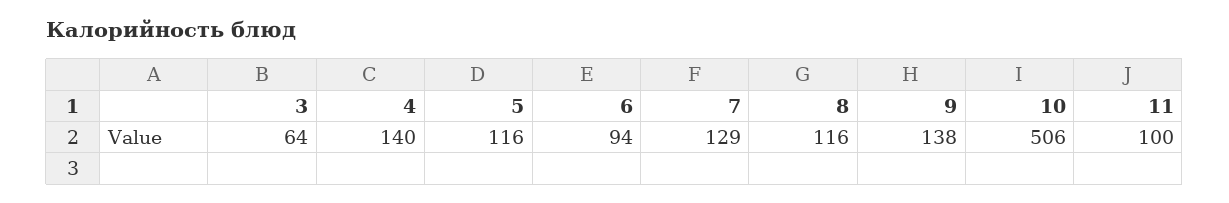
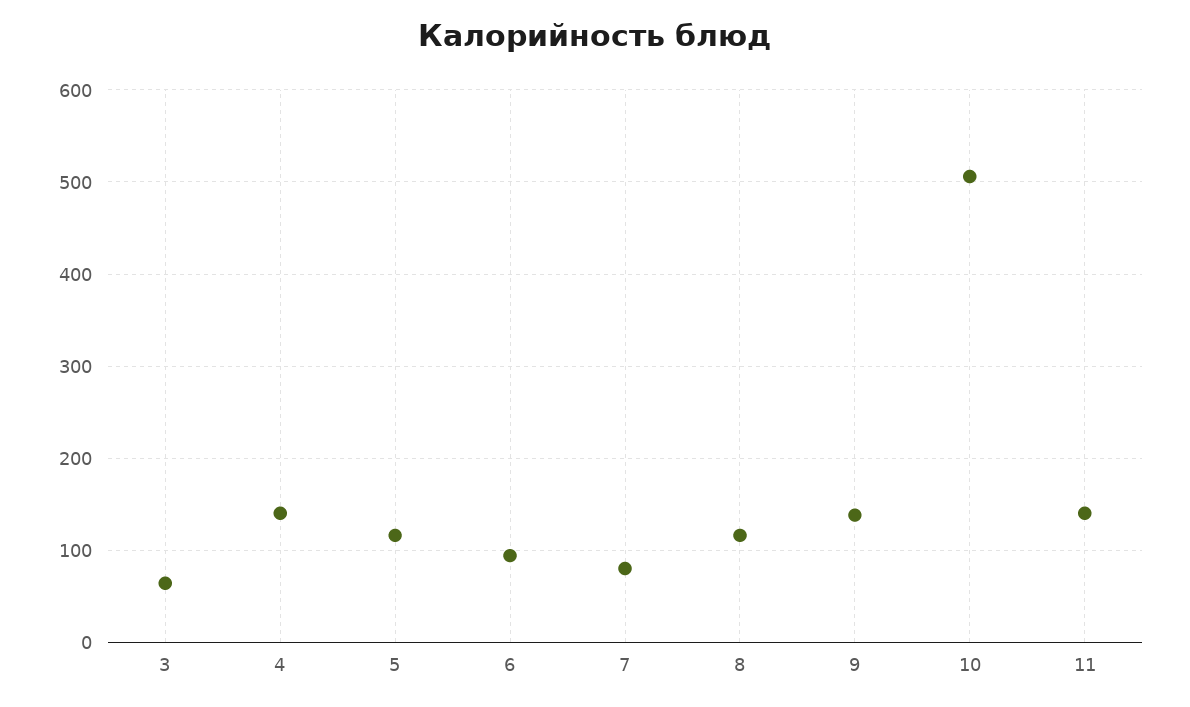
7: 129 -> 80
11: 100 -> 140

